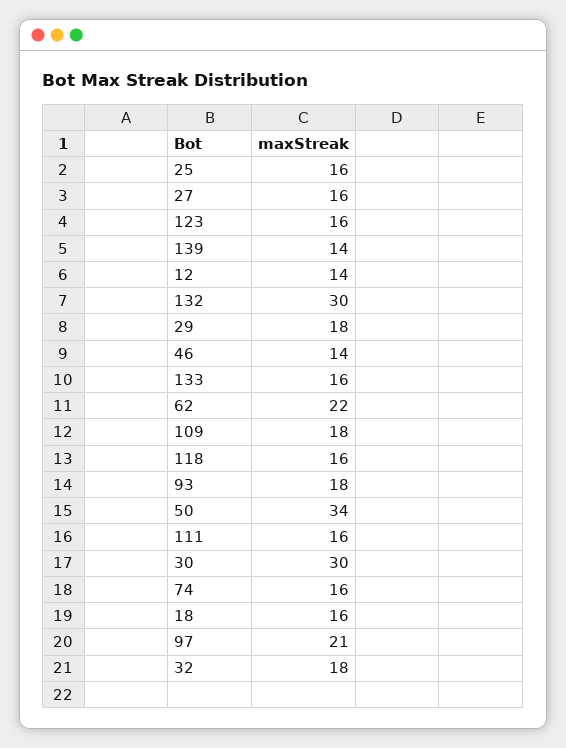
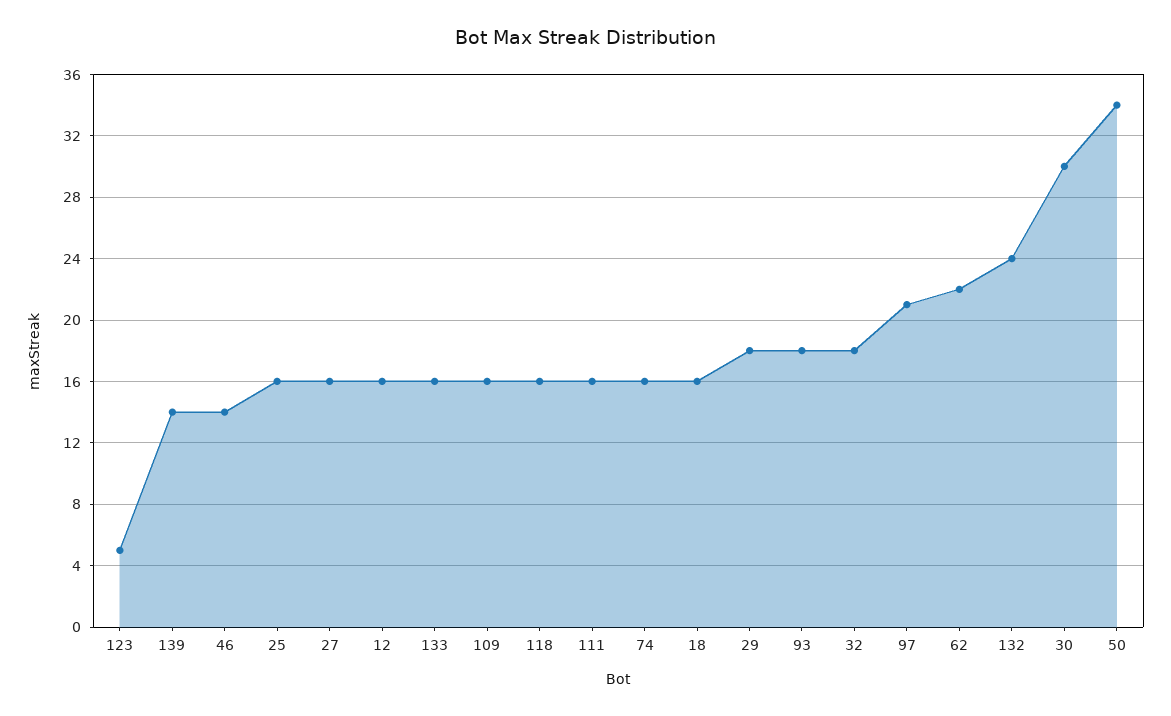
123: 16 -> 5
12: 14 -> 16
132: 30 -> 24
109: 18 -> 16

